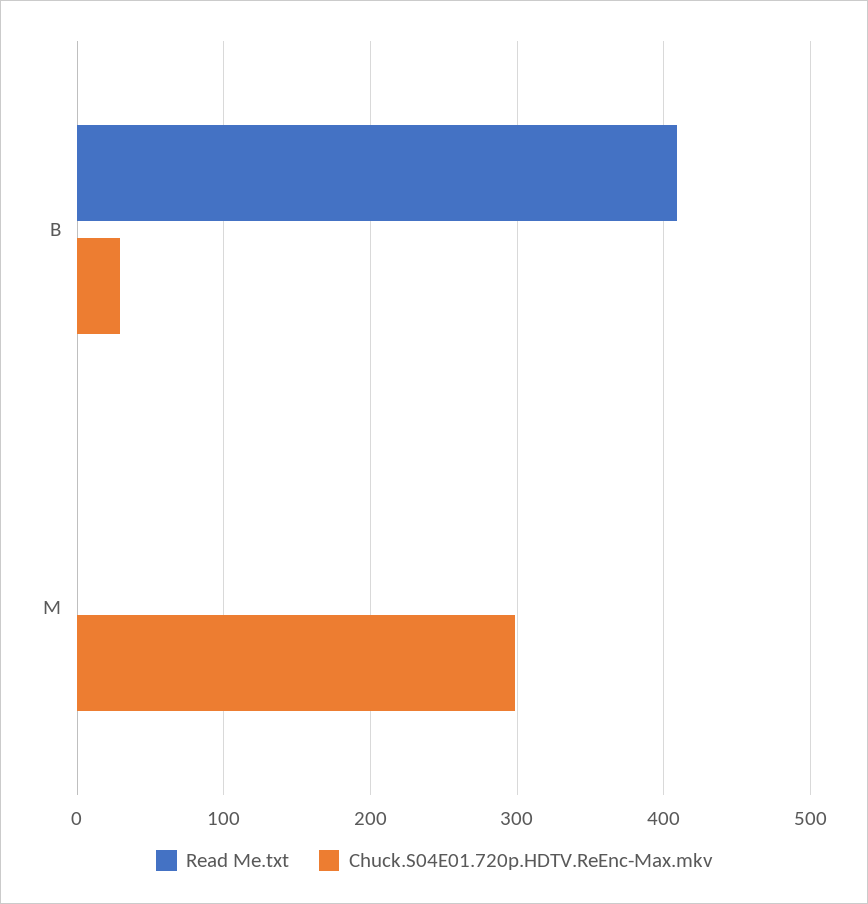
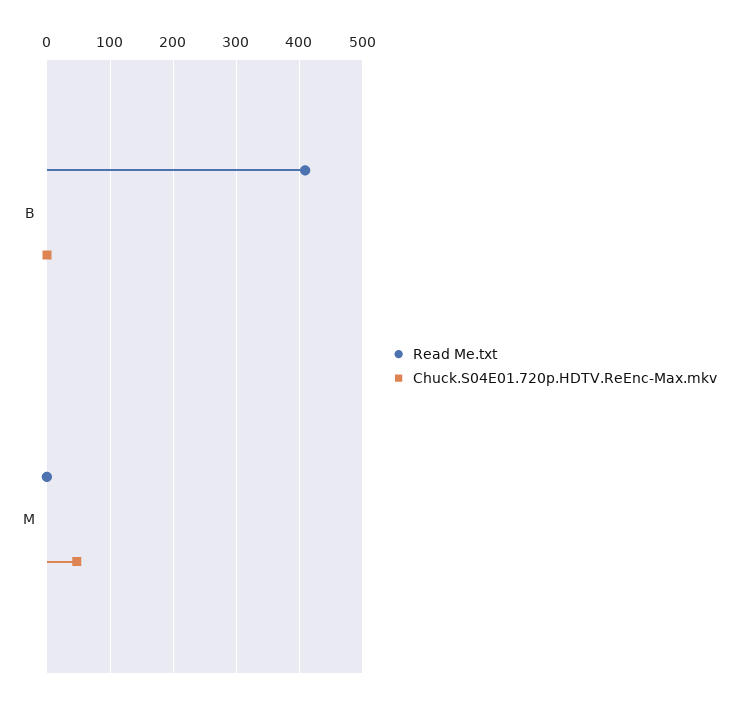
Chuck.S04E01.720p.HDTV.ReEnc-Max.mkv, B: 30 -> 0
Chuck.S04E01.720p.HDTV.ReEnc-Max.mkv, M: 300 -> 50

